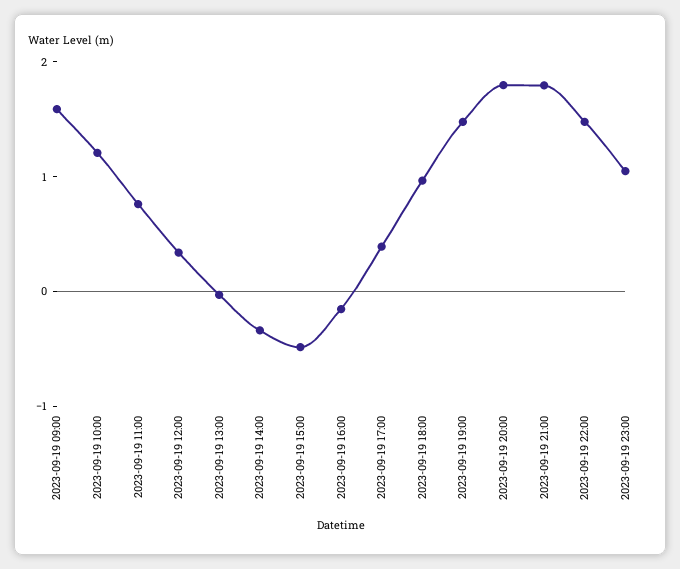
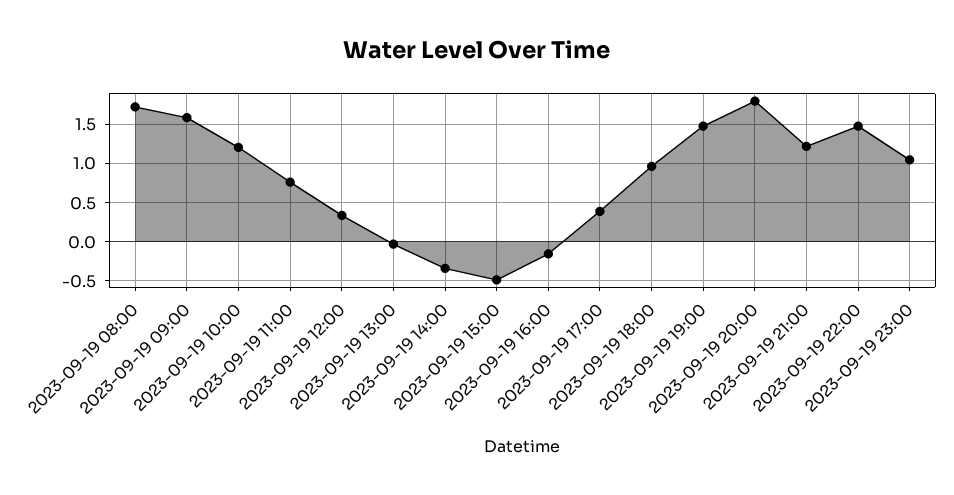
2023-09-19 21:00: 1.8 -> 1.2
2023-09-19 08:00: none -> 1.7

